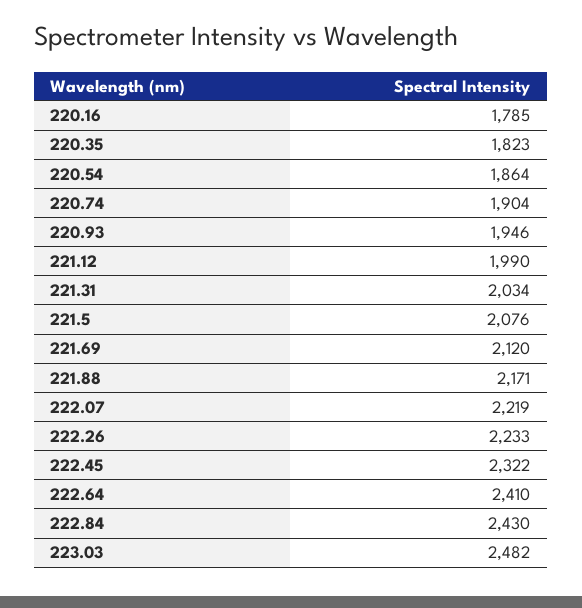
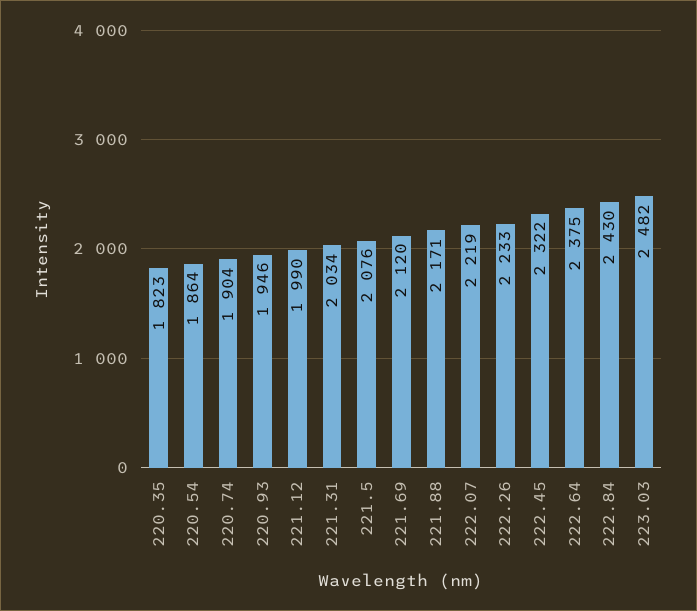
220.16: 1785 -> none
222.64: 2410 -> 2375

